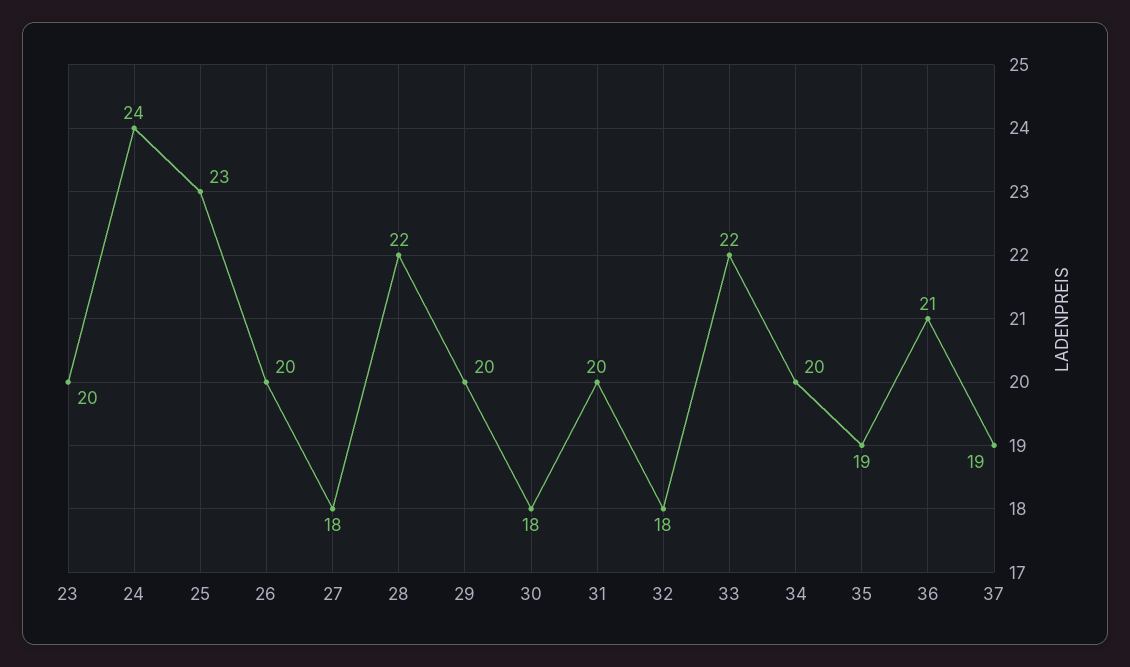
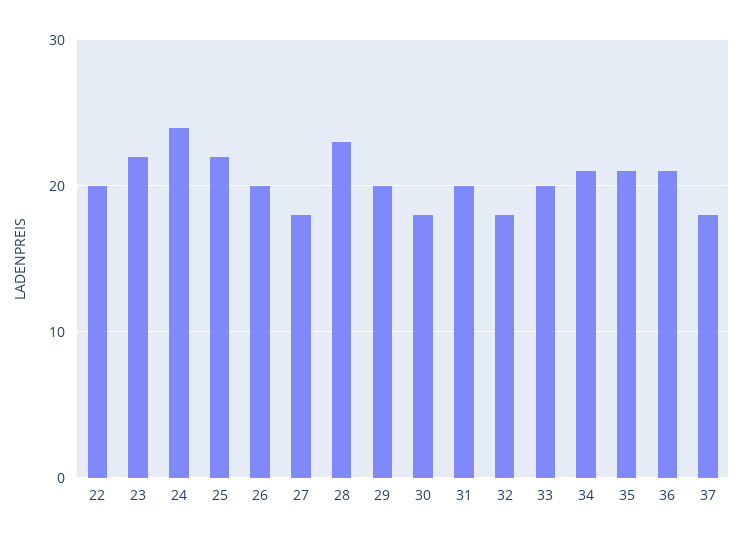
23: 20 -> 22
25: 23 -> 22
28: 22 -> 23
33: 22 -> 20
34: 20 -> 21
35: 19 -> 21
37: 19 -> 18
22: none -> 20

